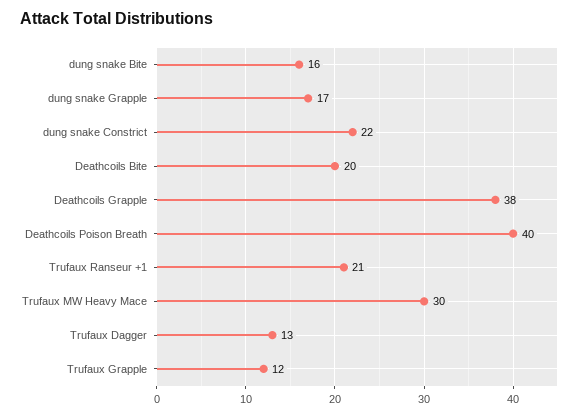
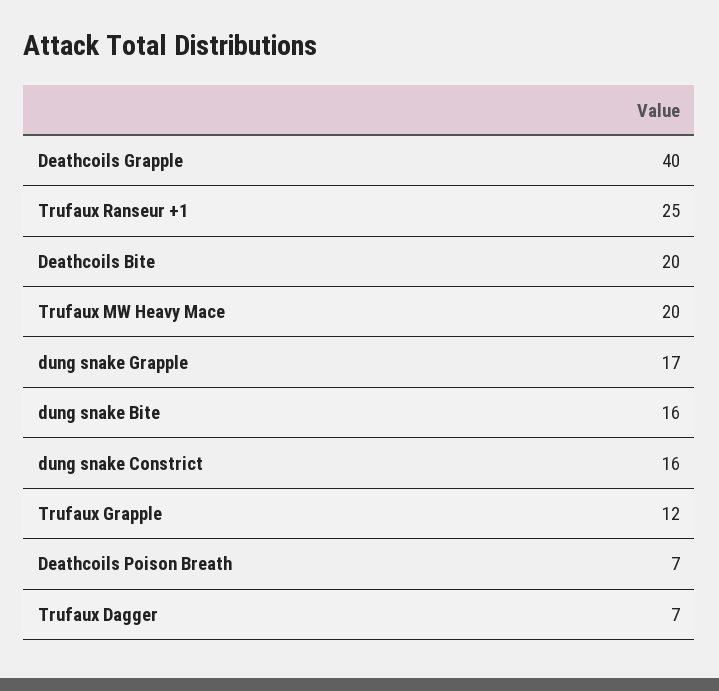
dung snake Constrict: 22 -> 16
Deathcoils Grapple: 38 -> 40
Deathcoils Poison Breath: 40 -> 7
Trufaux Ranseur +1: 21 -> 25
Trufaux MW Heavy Mace: 30 -> 20
Trufaux Dagger: 13 -> 7

